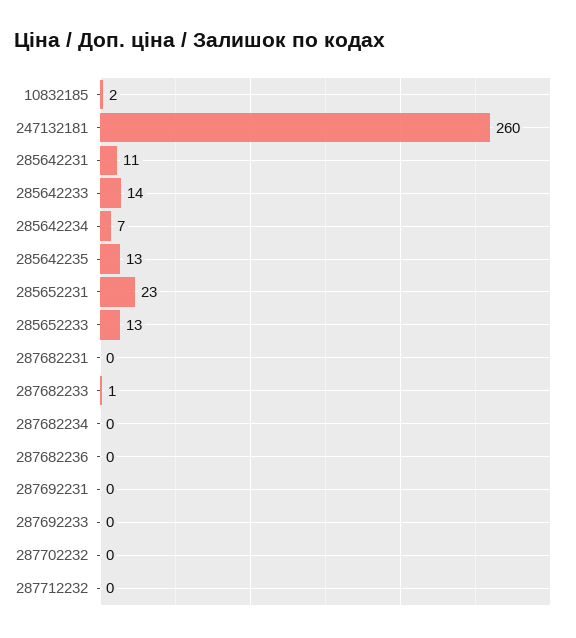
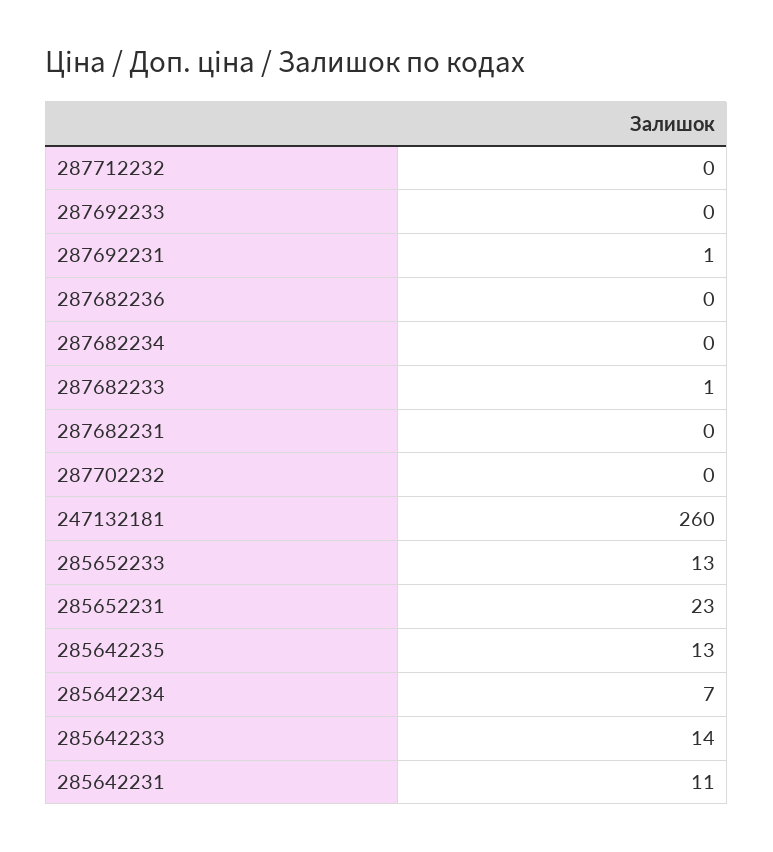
10832185: 2 -> none
287692231: 0 -> 1

